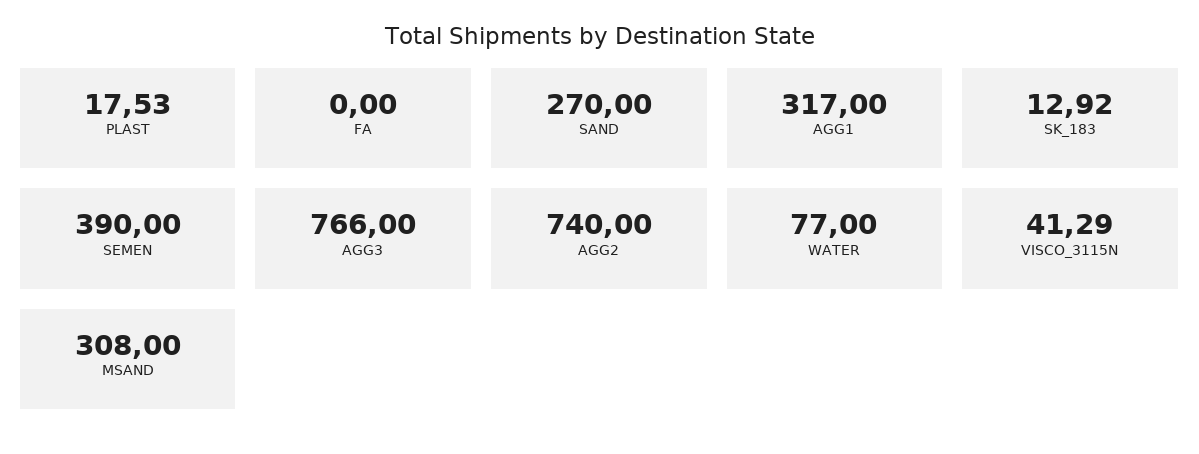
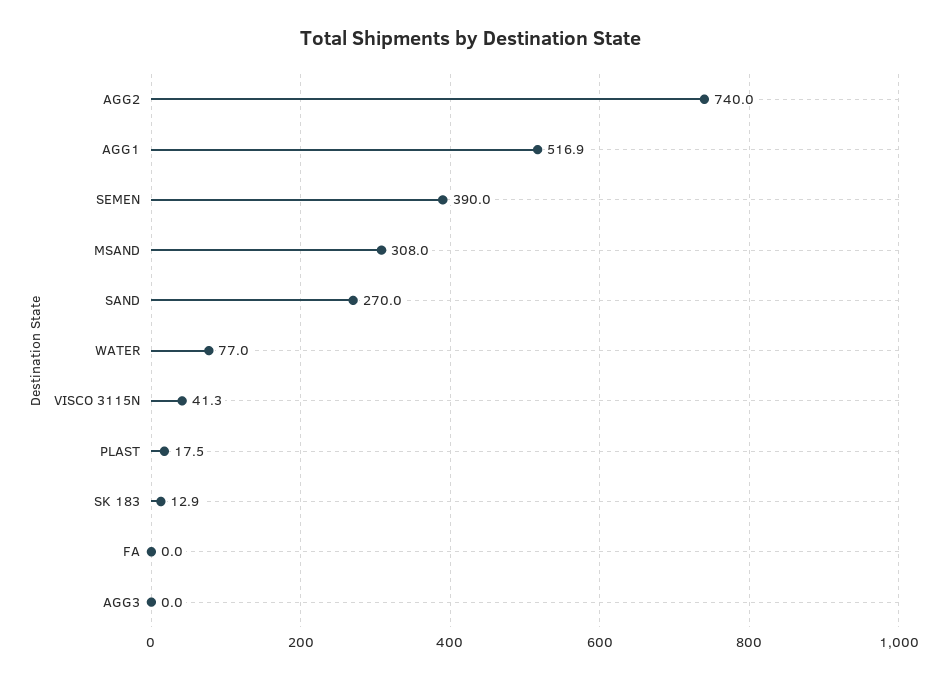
AGG1: 317 -> 516.9
AGG3: 766 -> 0

